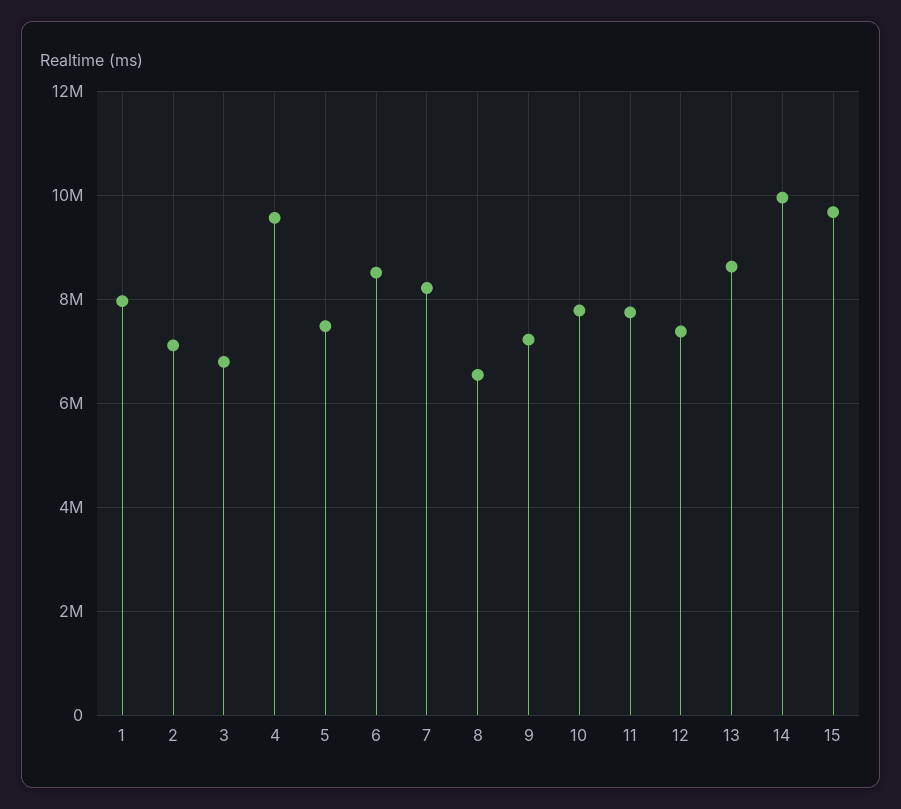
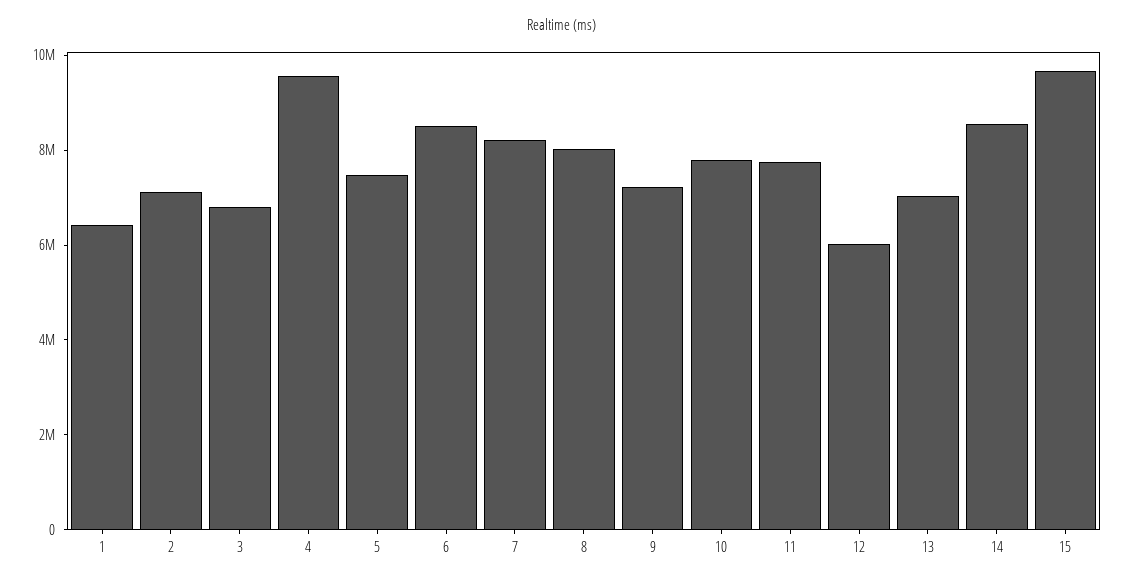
1: 8000000 -> 6500000
8: 6600000 -> 8000000
12: 7400000 -> 6000000
13: 8600000 -> 7000000
14: 10000000 -> 8500000

